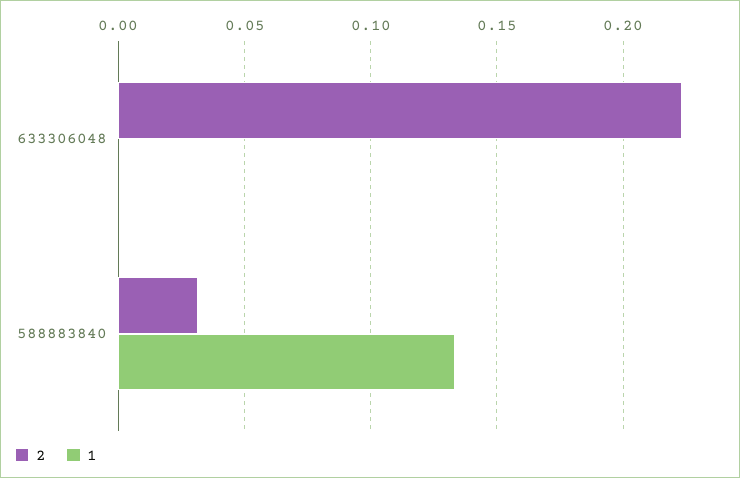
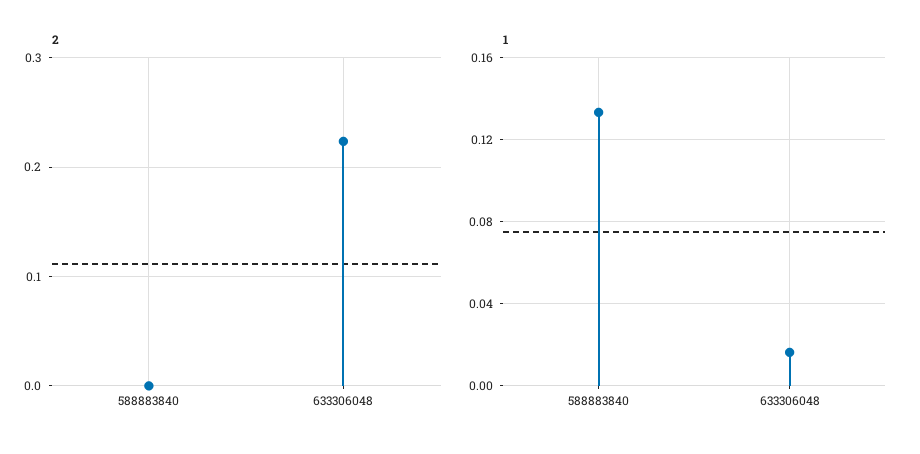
1, 633306048: 0 -> 0.015
2, 588883840: 0.03 -> 0

